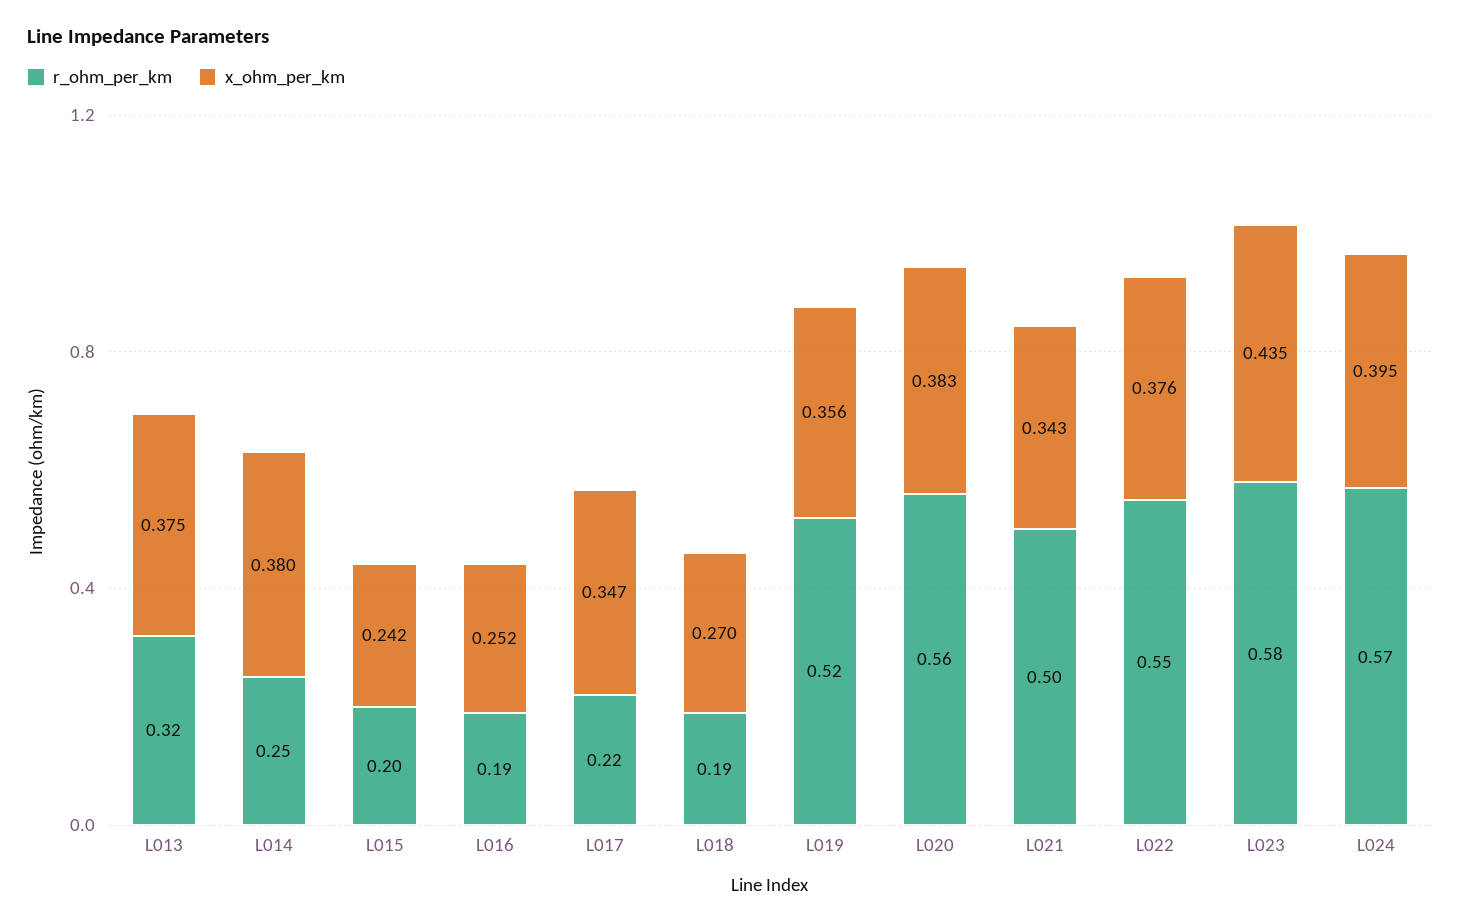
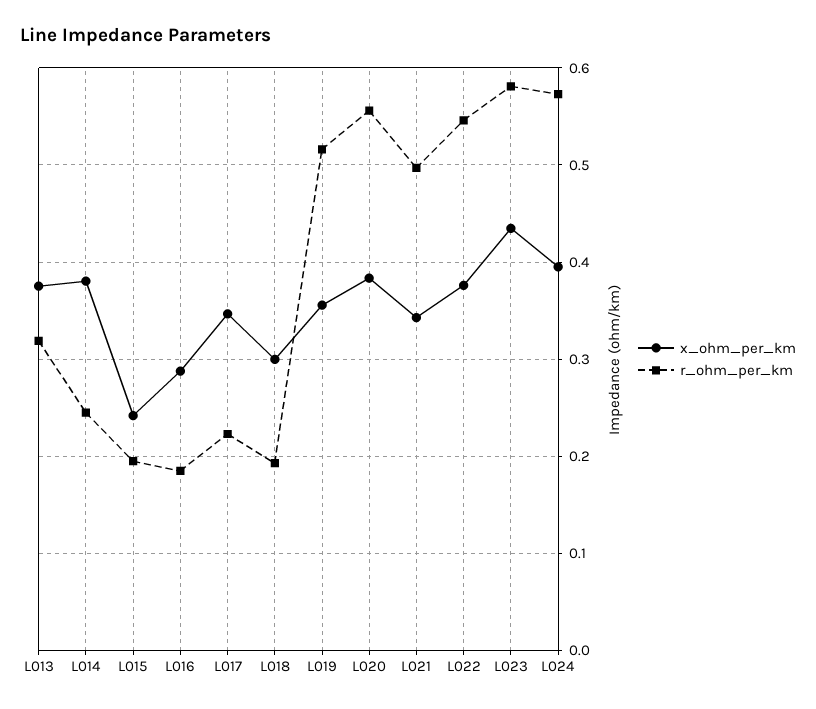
x_ohm_per_km, L016: 0.252 -> 0.29
x_ohm_per_km, L018: 0.27 -> 0.3

